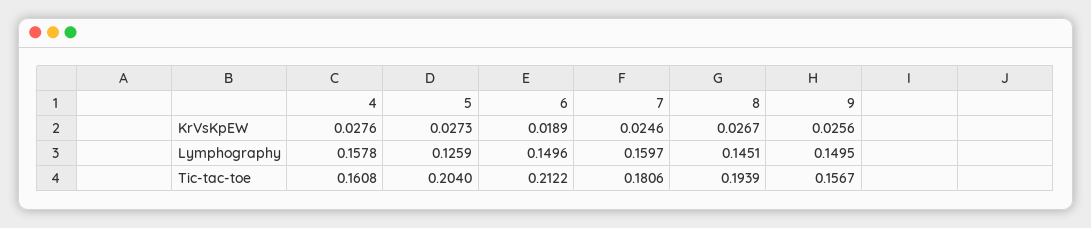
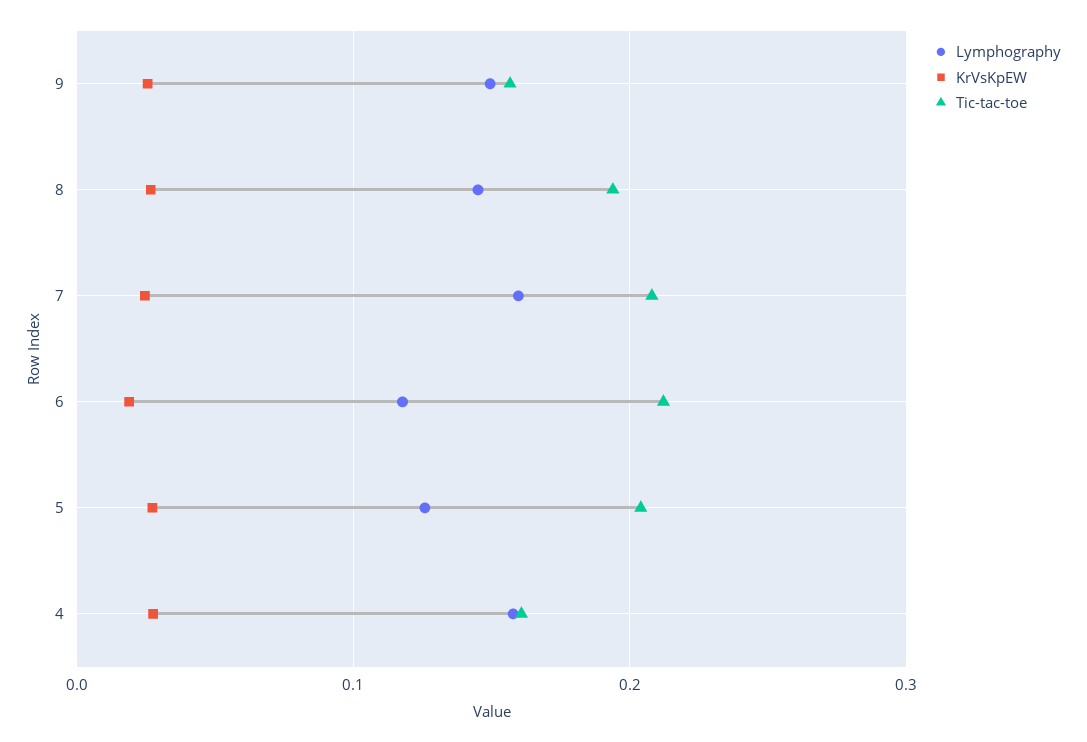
Lymphography, 6: 0.1496 -> 0.12
Tic-tac-toe, 7: 0.1806 -> 0.21

